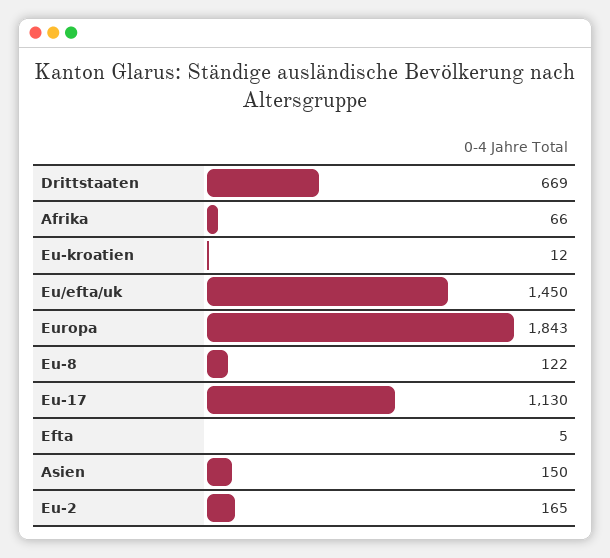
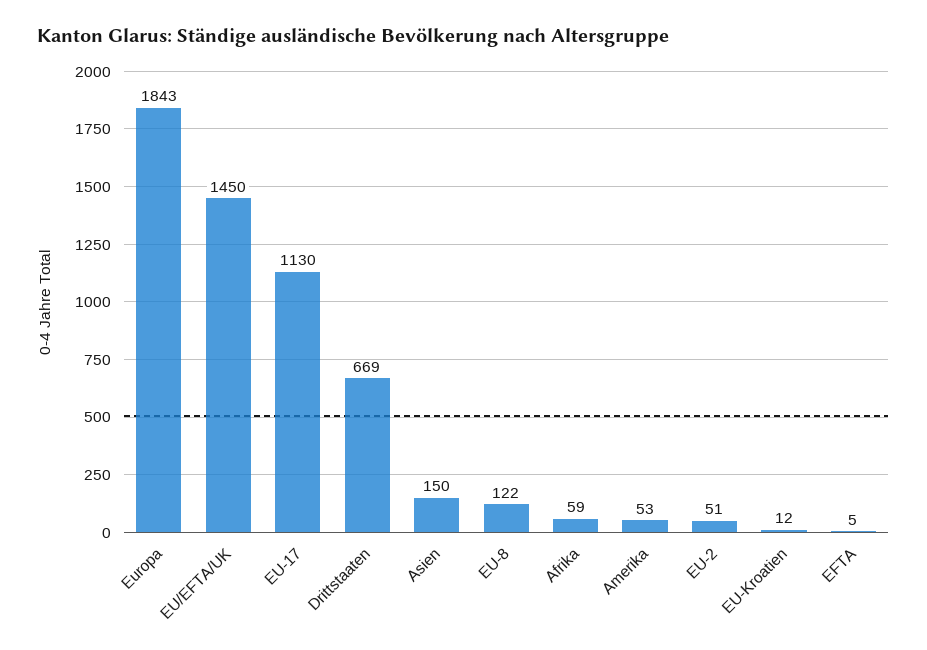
Afrika: 66 -> 59
Eu-2: 165 -> 51
Amerika: none -> 53

